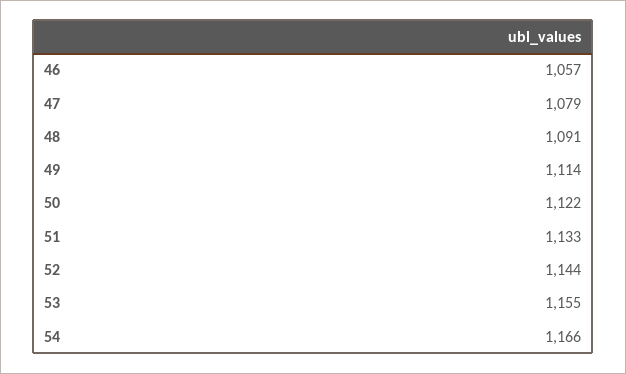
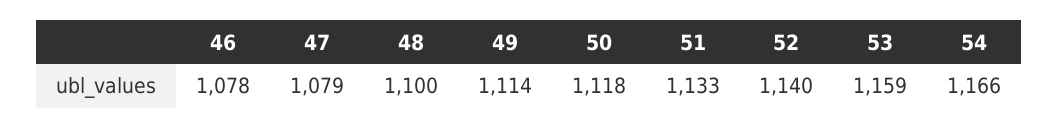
46: 1057 -> 1078
48: 1091 -> 1100
50: 1122 -> 1118
52: 1144 -> 1140
53: 1155 -> 1159

